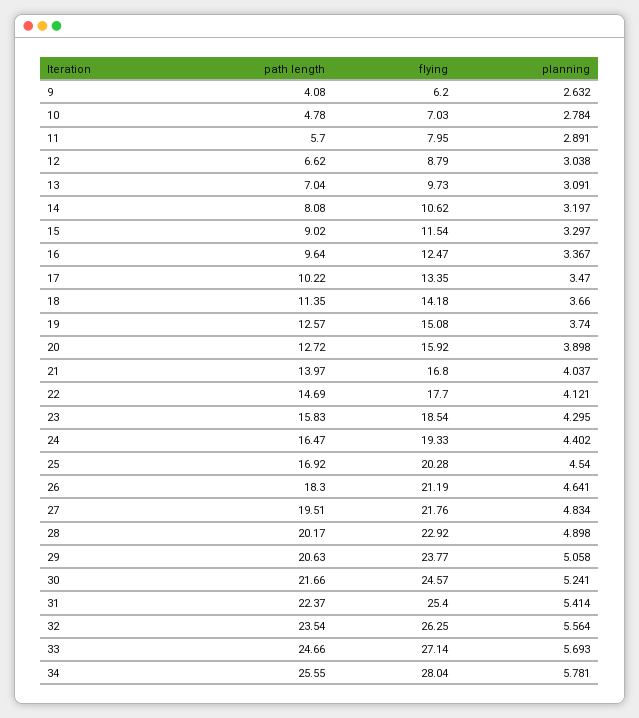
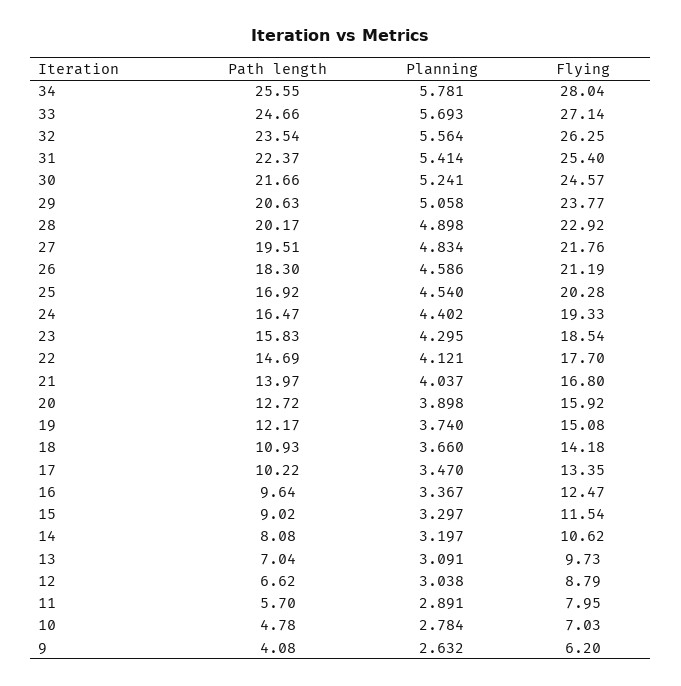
path length, 18: 11.35 -> 10.93
path length, 19: 12.57 -> 12.17
planning, 26: 4.641 -> 4.586

